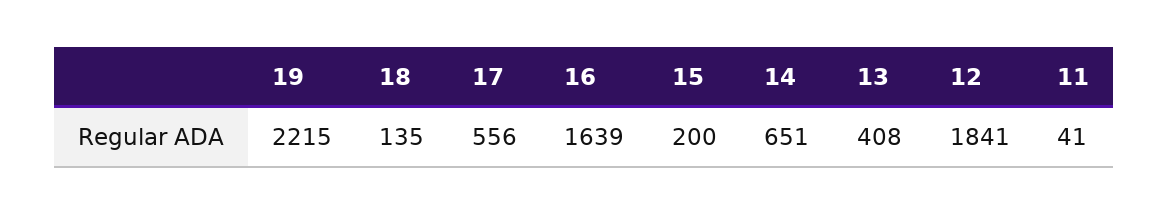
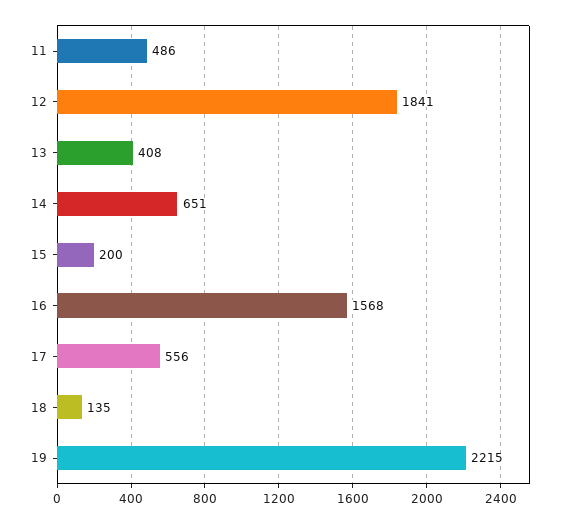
16: 1639 -> 1568
11: 41 -> 486

